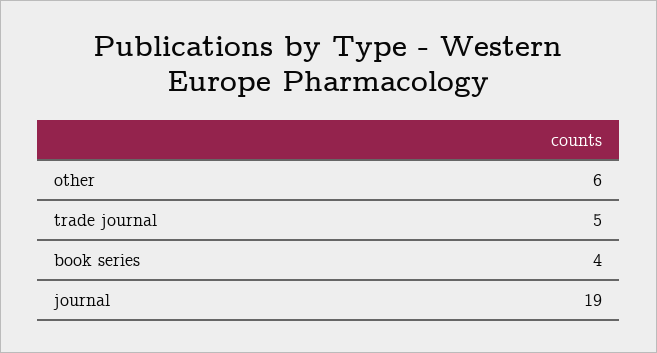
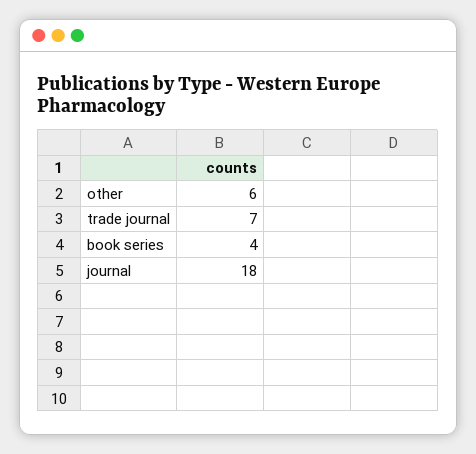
trade journal: 5 -> 7
journal: 19 -> 18

